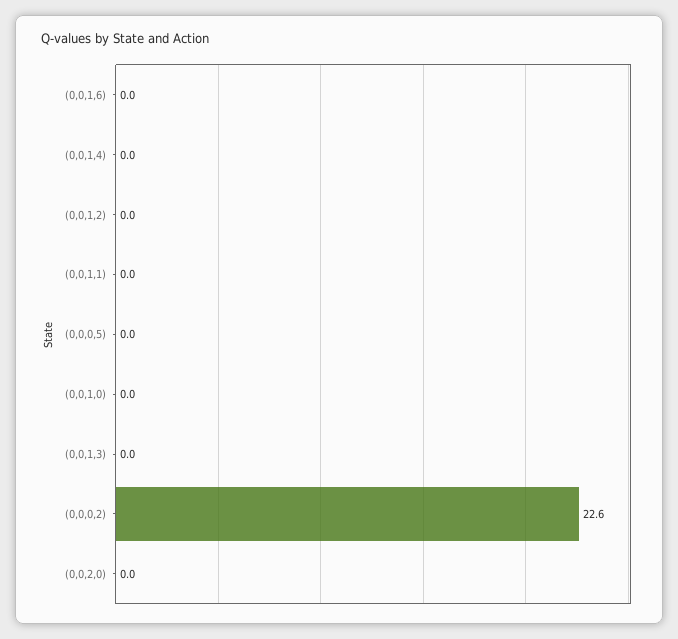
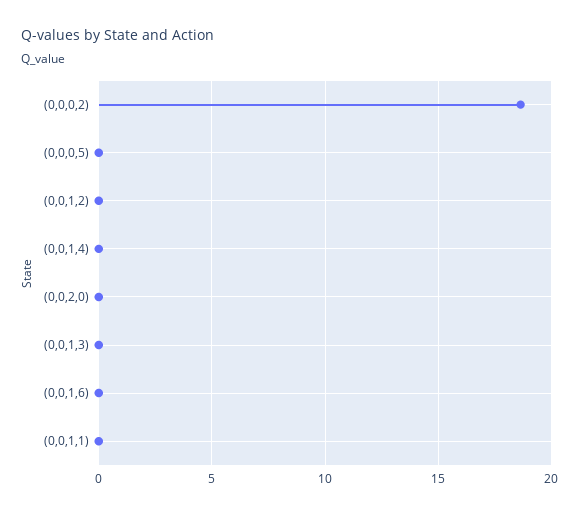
(0,0,1,0): 0 -> none
(0,0,0,2): 22.6 -> 18.5

